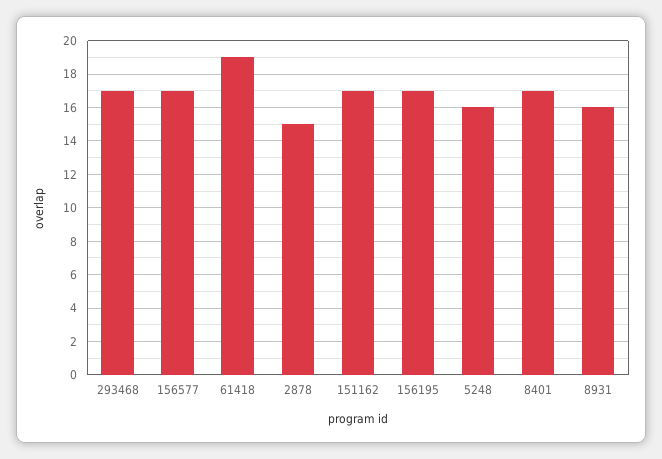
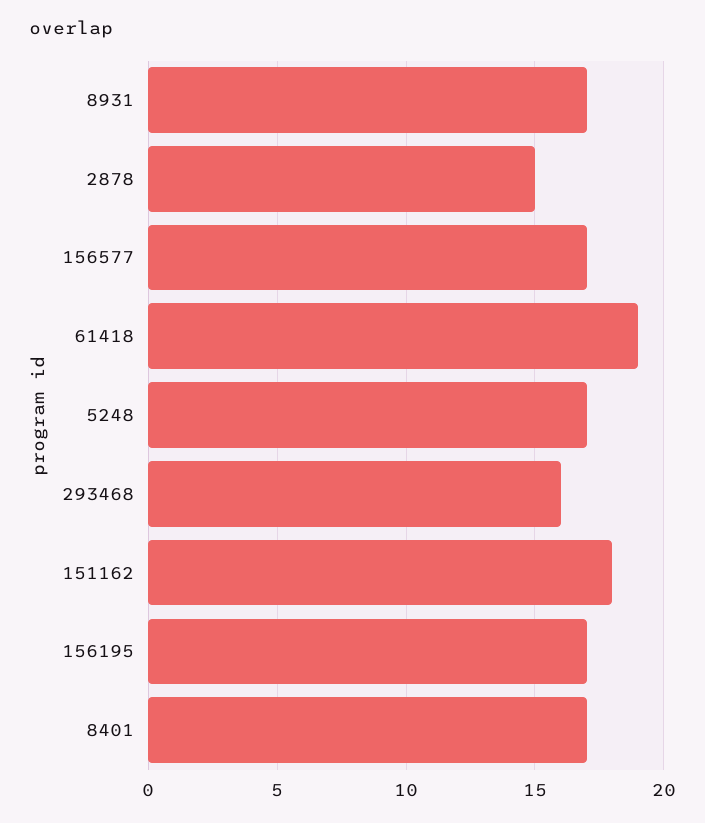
293468: 17 -> 16
151162: 17 -> 18
5248: 16 -> 17
8931: 16 -> 17

